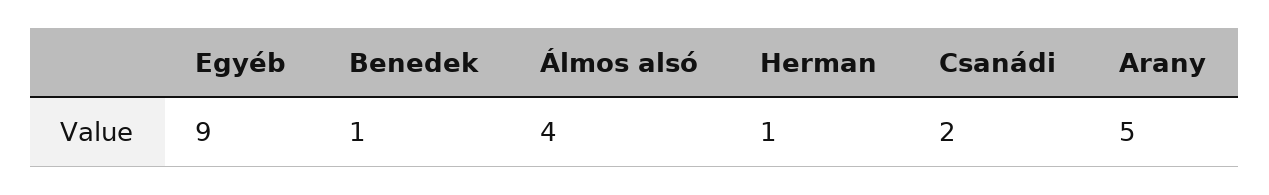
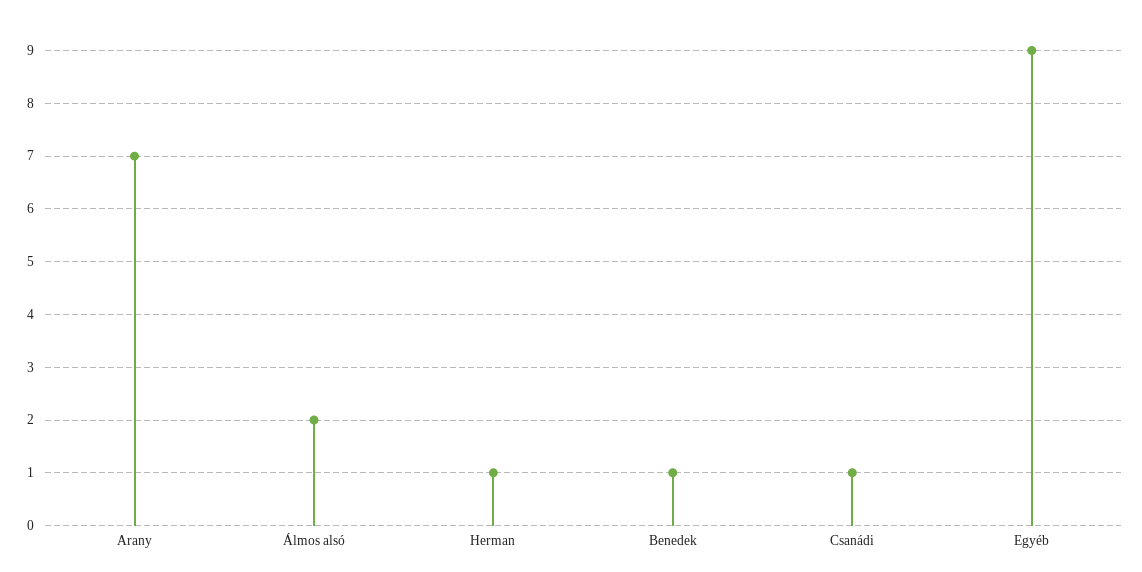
Álmos alsó: 4 -> 2
Csanádi: 2 -> 1
Arany: 5 -> 7

